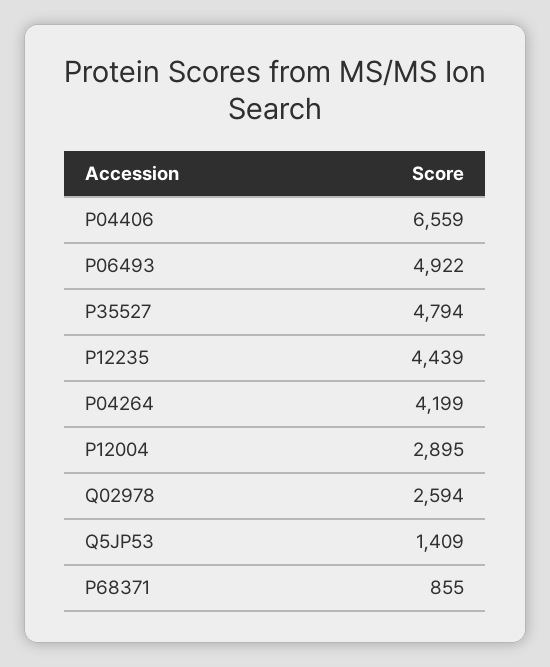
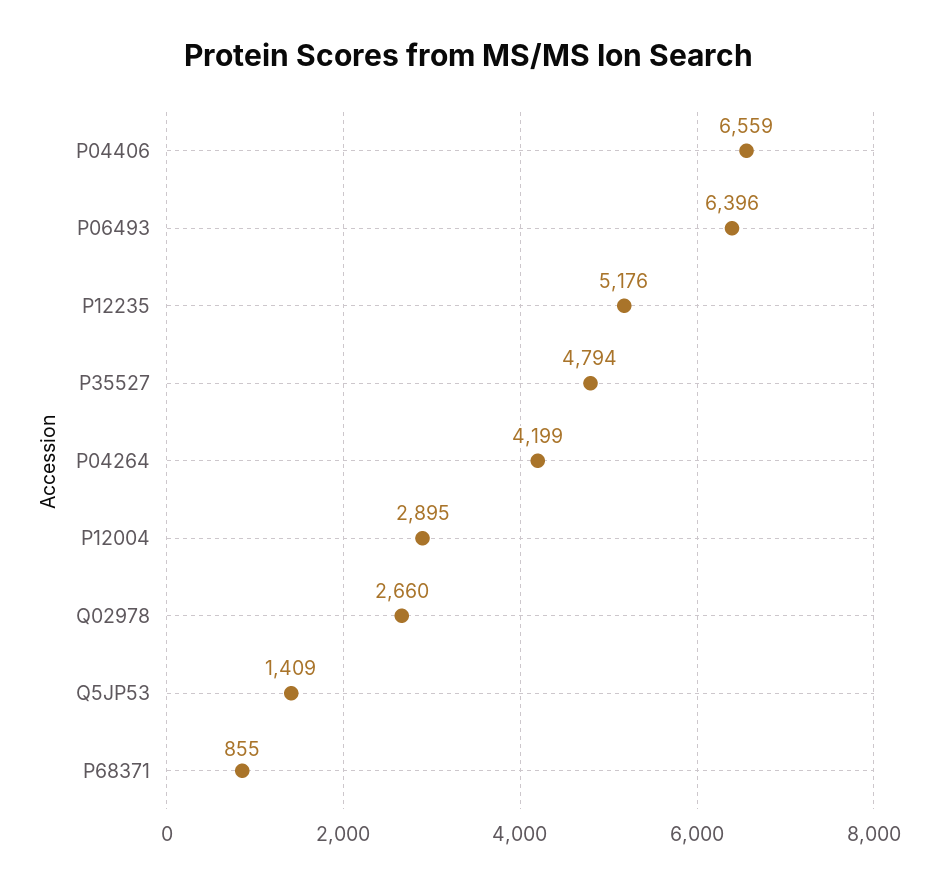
P06493: 4922 -> 6396
P12235: 4439 -> 5176
Q02978: 2594 -> 2660

